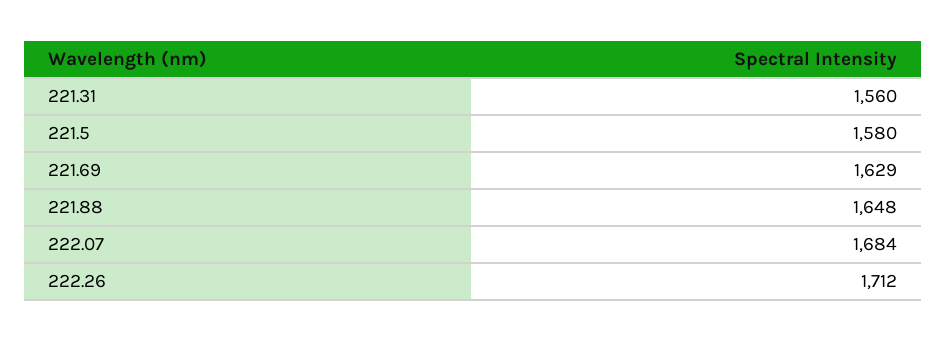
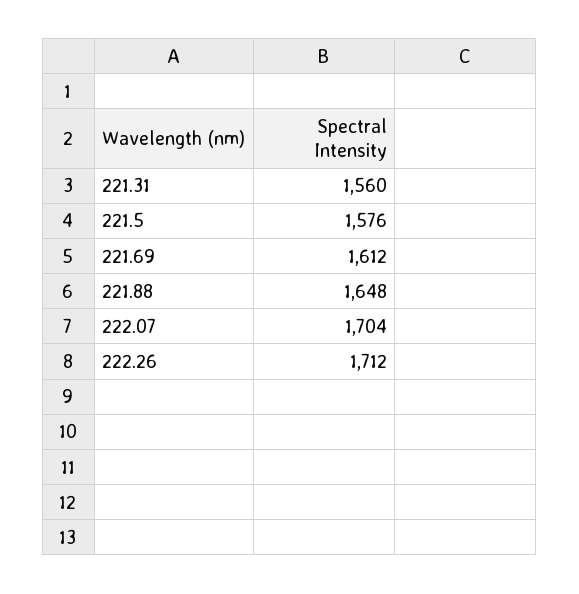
221.5: 1580 -> 1576
221.69: 1629 -> 1612
222.07: 1684 -> 1704

